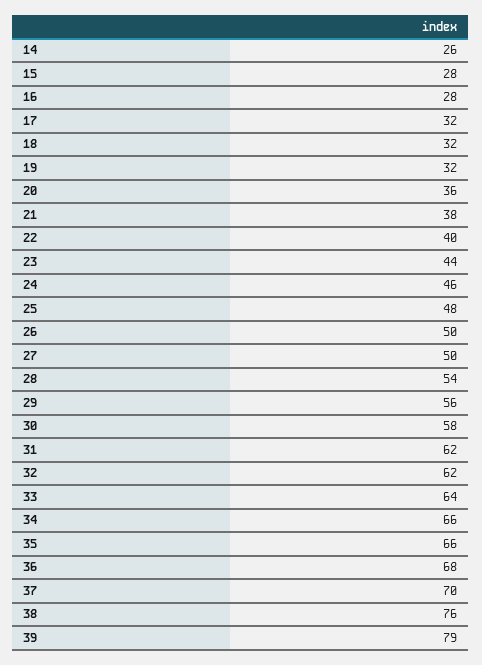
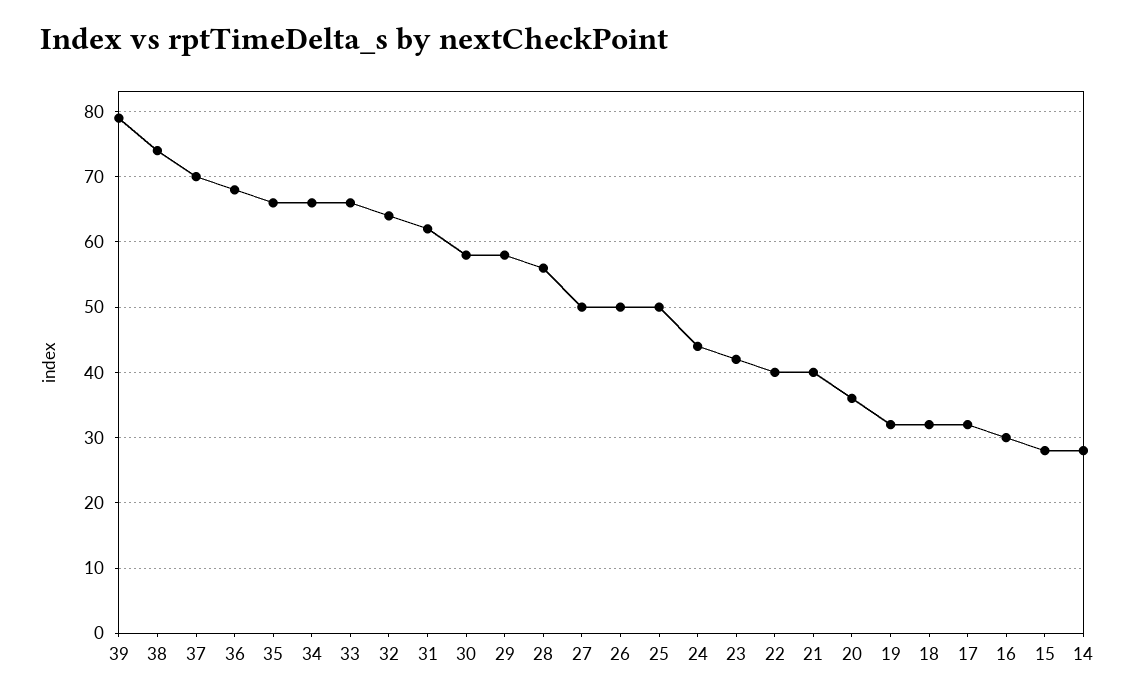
14: 26 -> 28
16: 28 -> 30
21: 38 -> 40
23: 44 -> 42
24: 46 -> 44
25: 48 -> 50
28: 54 -> 56
29: 56 -> 58
32: 62 -> 64
33: 64 -> 66
38: 76 -> 74

